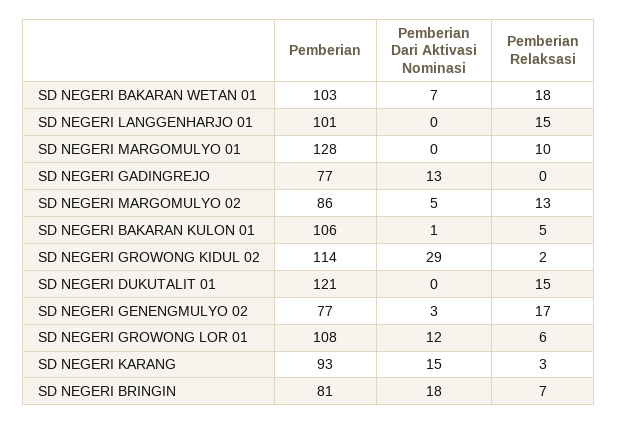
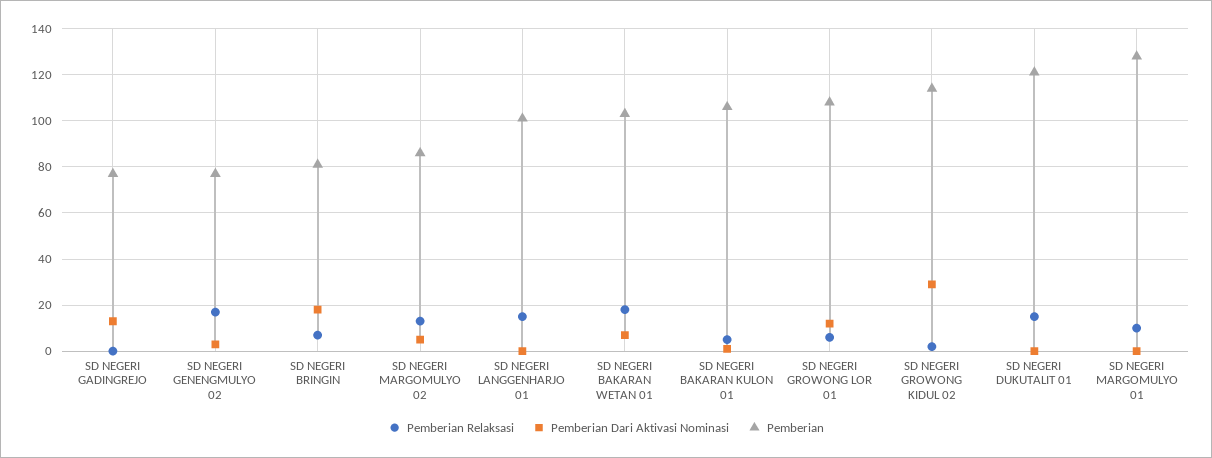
Pemberian, SD NEGERI KARANG: 93 -> none
Pemberian Dari Aktivasi Nominasi, SD NEGERI KARANG: 15 -> none
Pemberian Relaksasi, SD NEGERI KARANG: 3 -> none

